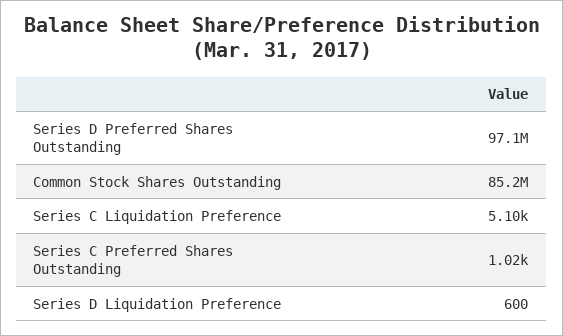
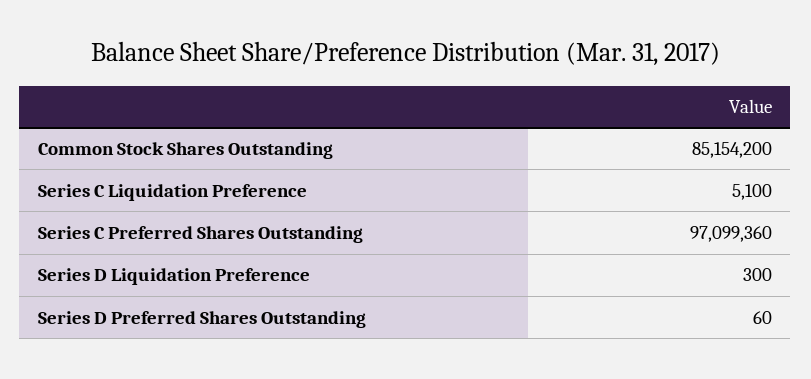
Series D Preferred Shares Outstanding: 97100000 -> 60
Series C Preferred Shares Outstanding: 1020 -> 97099360
Series D Liquidation Preference: 600 -> 300

